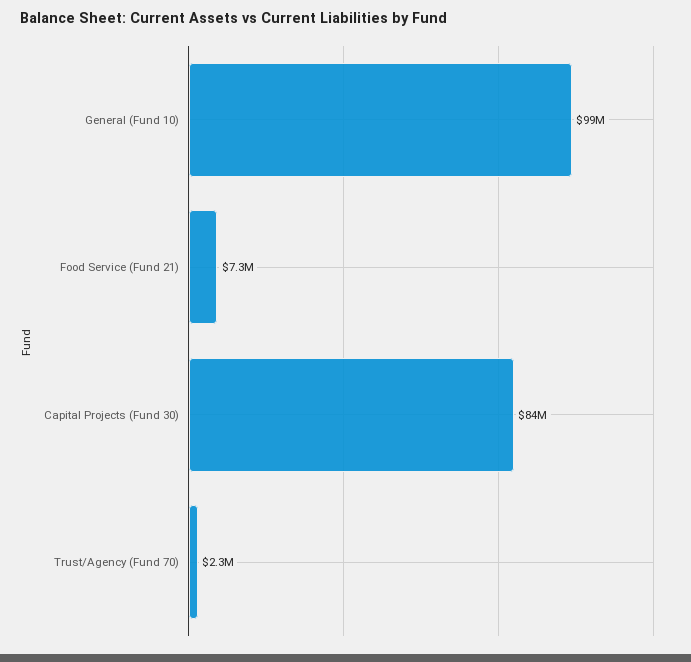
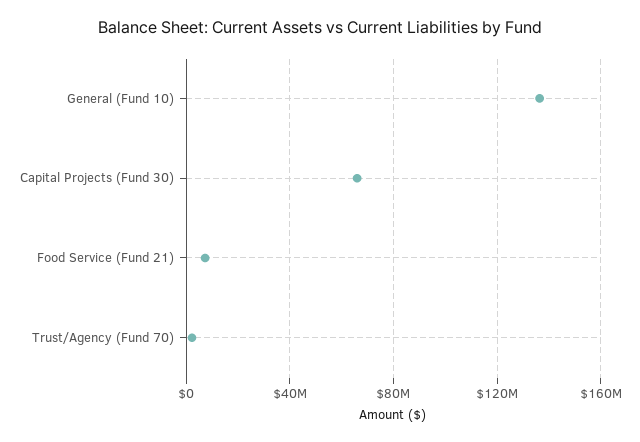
General (Fund 10): 99000000 -> 135000000
Capital Projects (Fund 30): 84000000 -> 65000000

